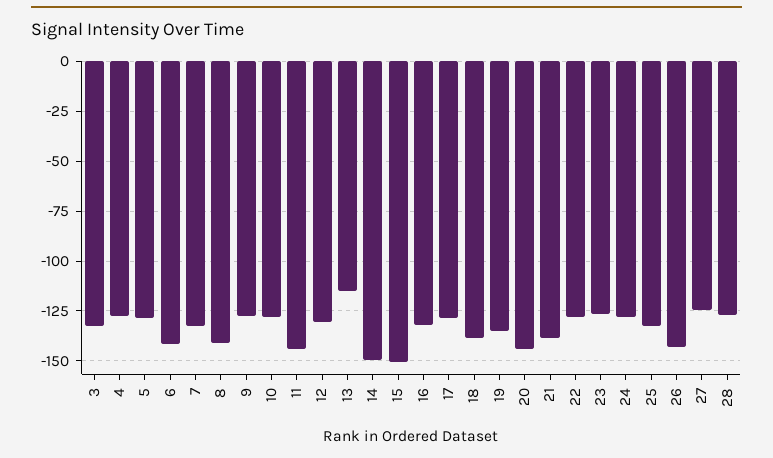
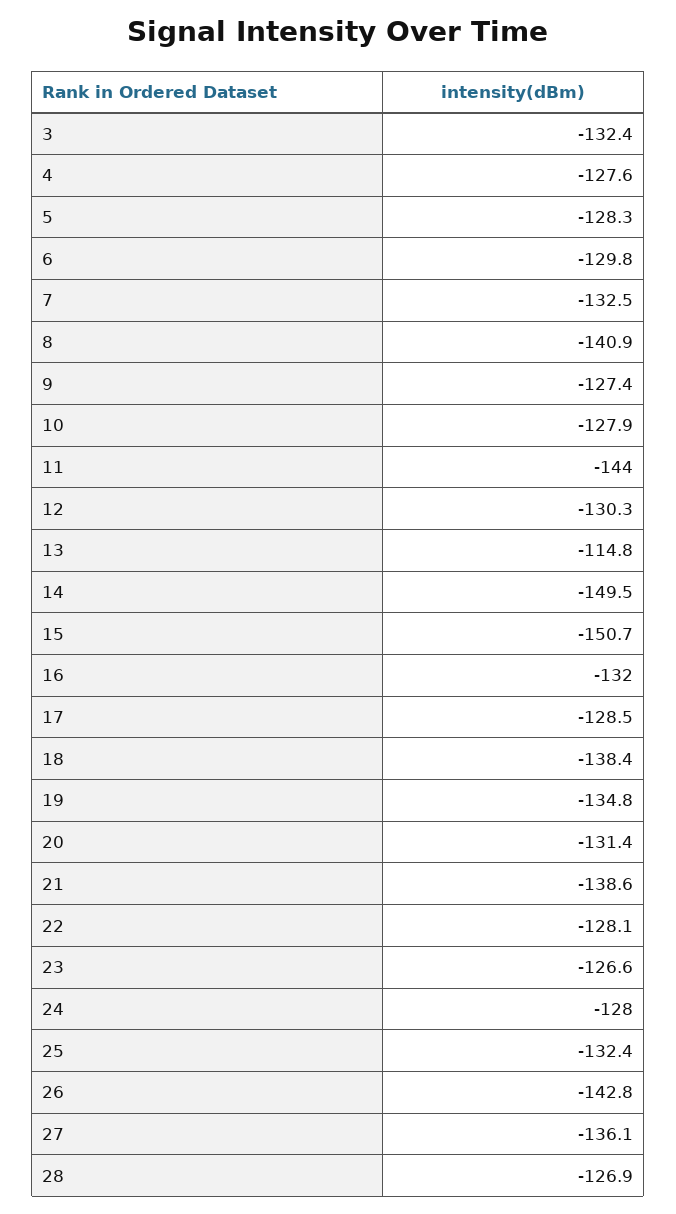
6: -140 -> -129.8
20: -145 -> -131.4
27: -125 -> -136.1

